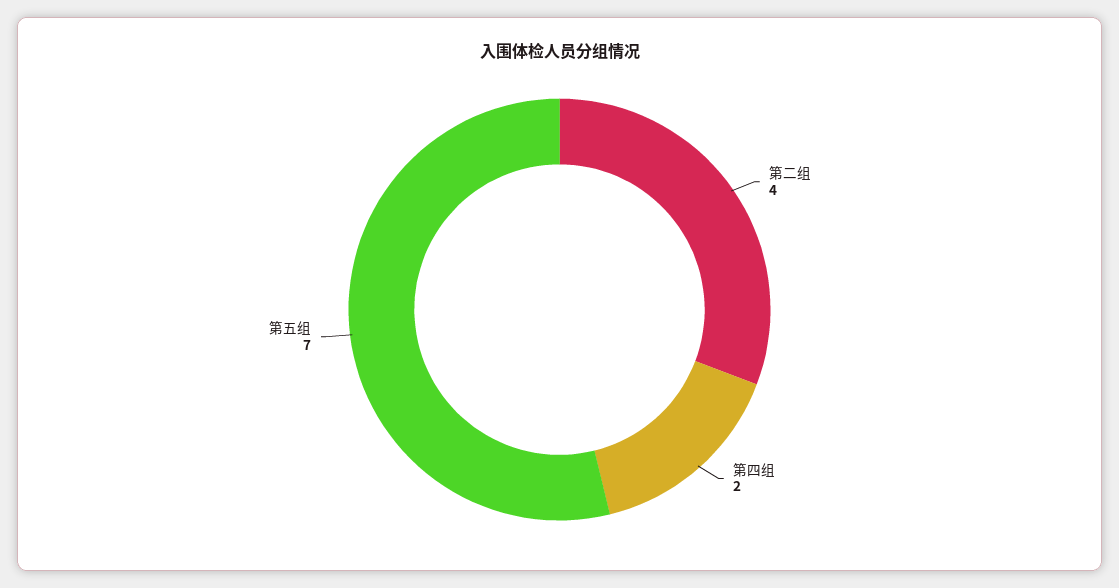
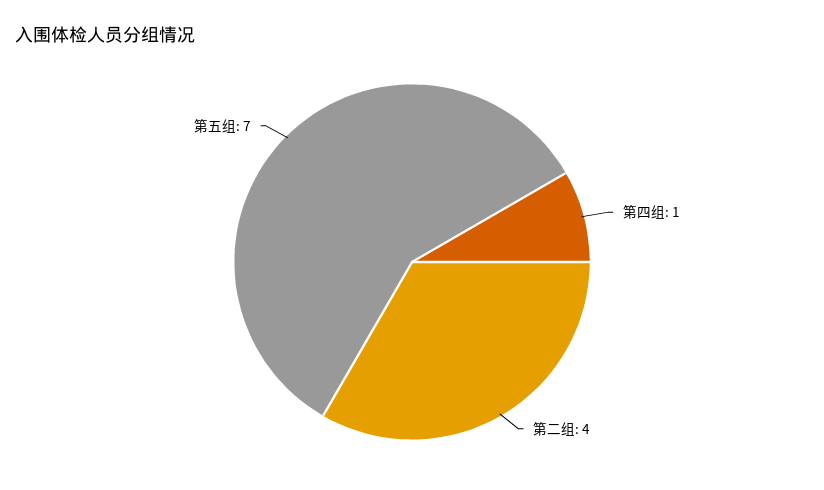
第四组: 2 -> 1

